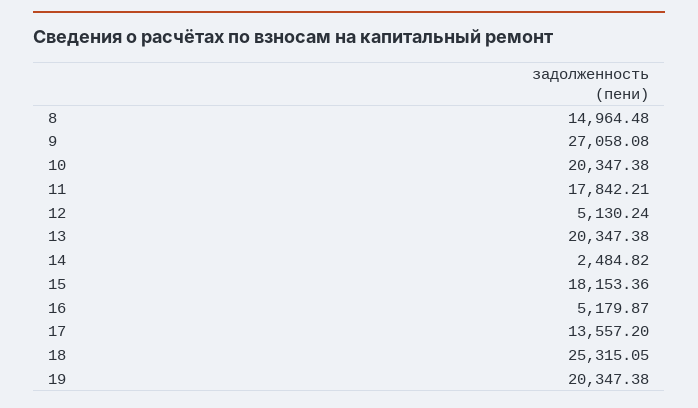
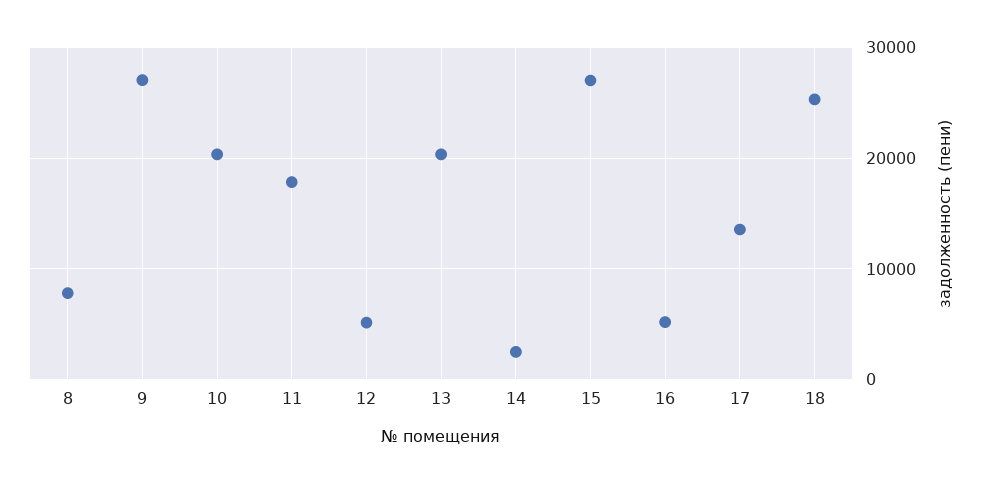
8: 14964.48 -> 8000
15: 18153.36 -> 27000
19: 20347.38 -> none

